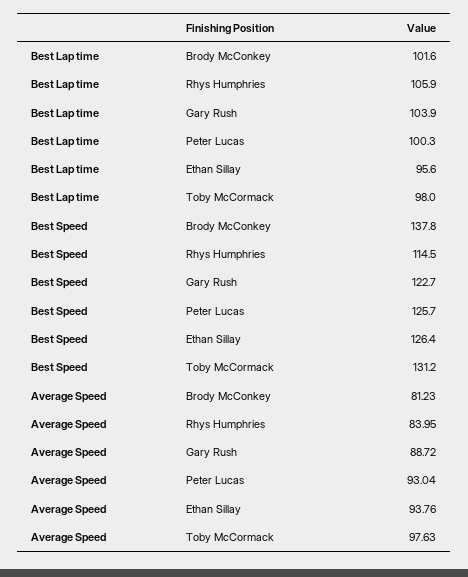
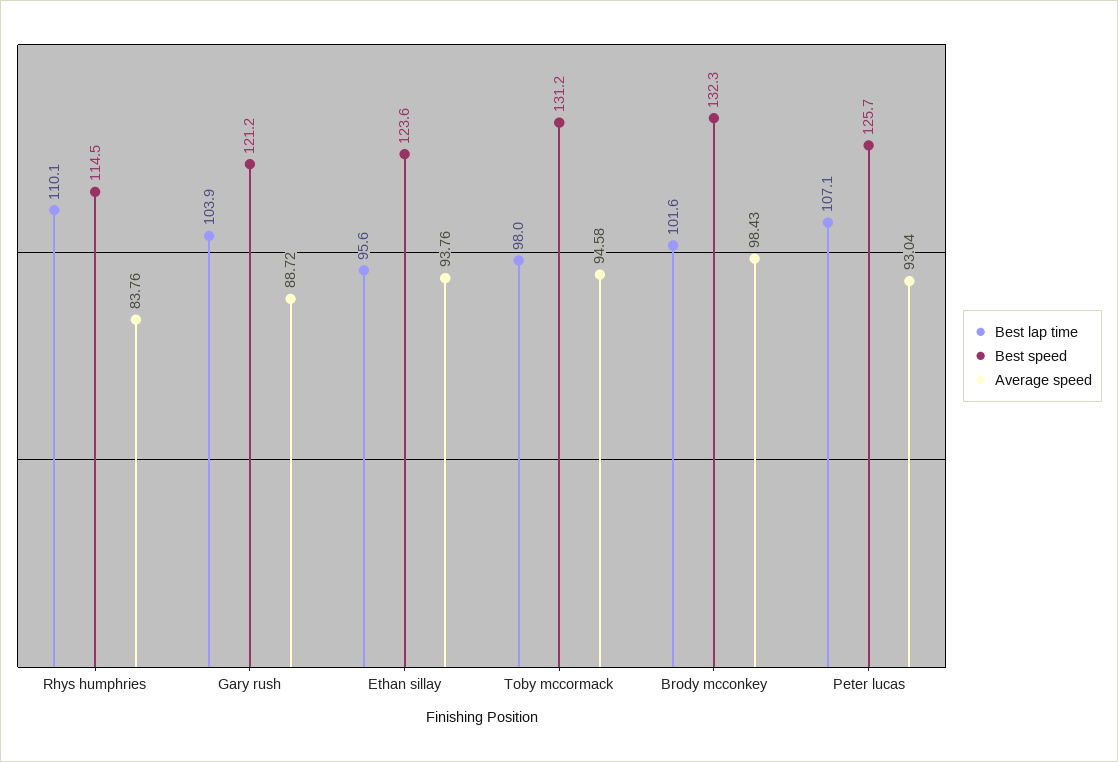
Best Lap time, Rhys Humphries: 105.9 -> 110.1
Best Lap time, Peter Lucas: 100.3 -> 107.1
Best Speed, Brody McConkey: 137.8 -> 132.3
Best Speed, Gary Rush: 122.7 -> 121.2
Best Speed, Ethan Sillay: 126.4 -> 123.6
Average Speed, Brody McConkey: 81.23 -> 98.43
Average Speed, Rhys Humphries: 83.95 -> 83.76
Average Speed, Toby McCormack: 97.63 -> 94.58

